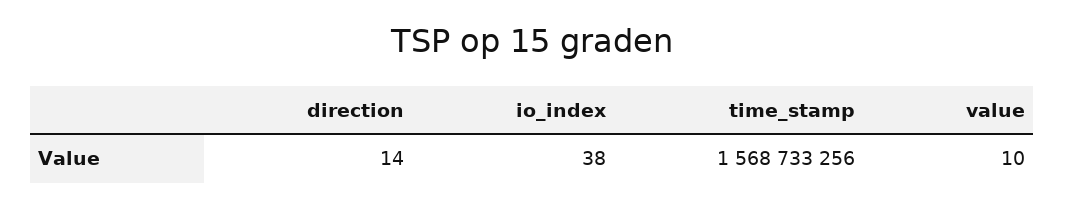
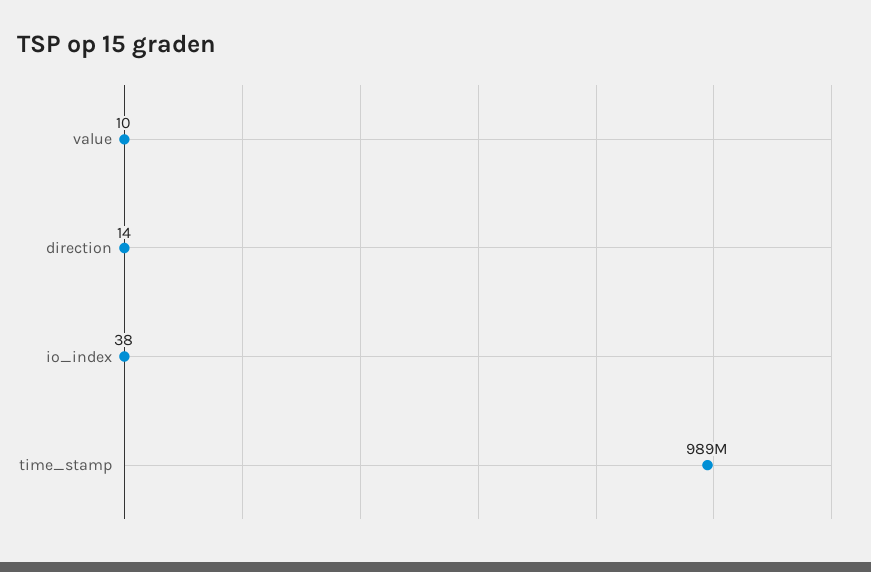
time_stamp: 1568733256 -> 989000000

